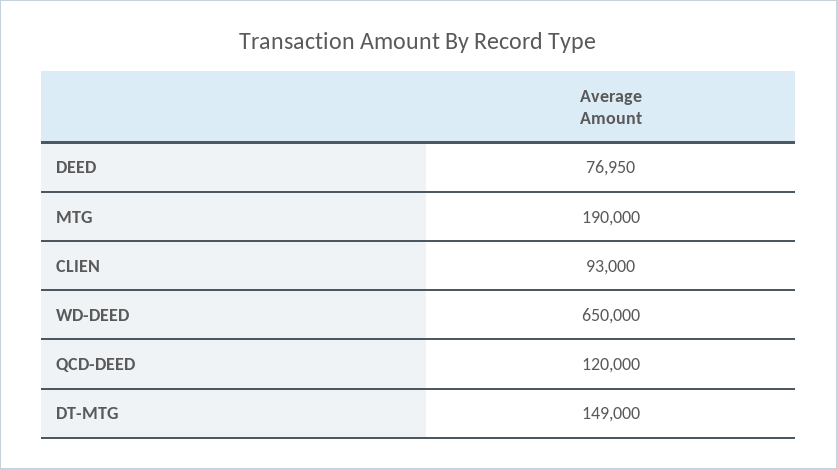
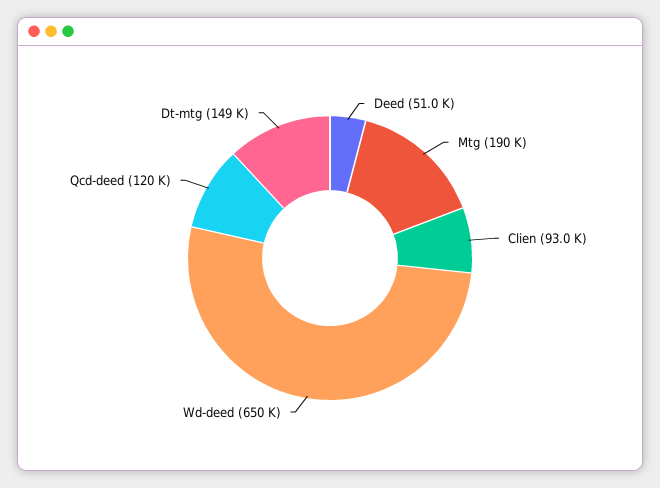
DEED: 76950 -> 51000

